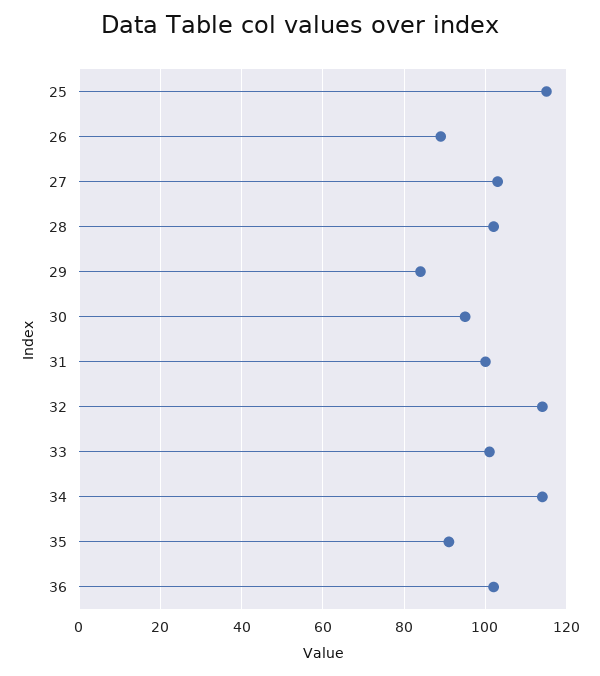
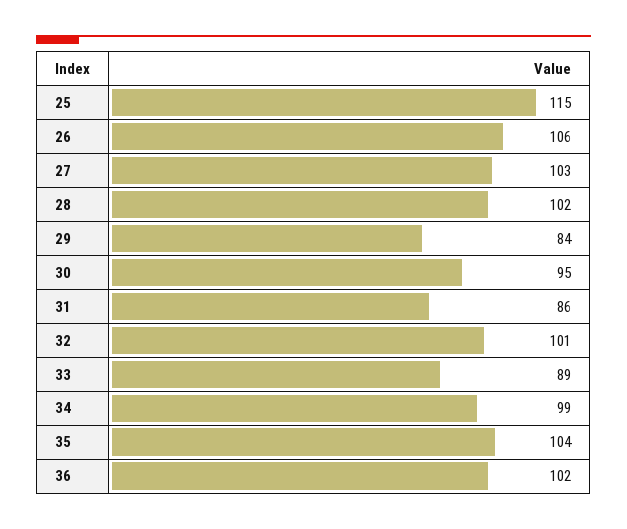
26: 90 -> 106
31: 100 -> 86
32: 115 -> 101
33: 100 -> 89
34: 115 -> 99
35: 90 -> 104

